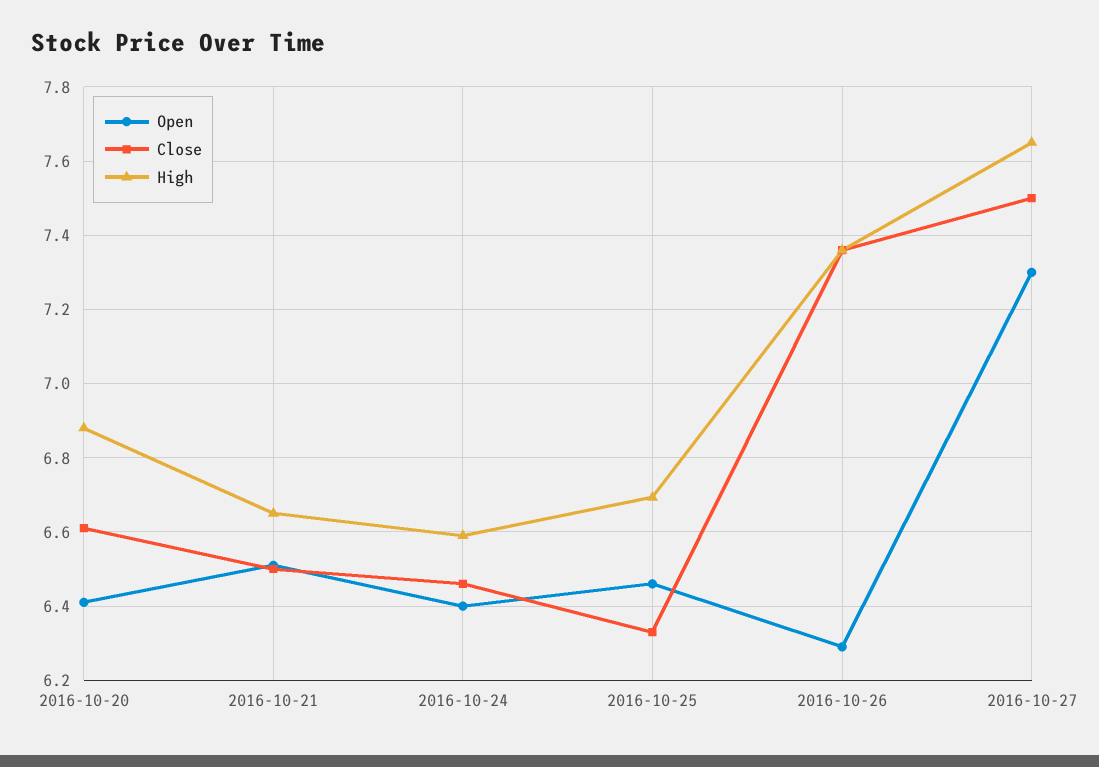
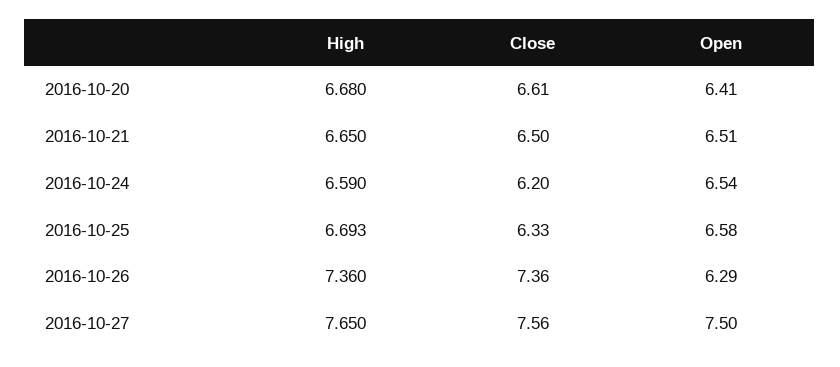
High, 2016-10-20: 6.88 -> 6.68
Open, 2016-10-24: 6.4 -> 6.54
Close, 2016-10-24: 6.46 -> 6.2
Open, 2016-10-25: 6.46 -> 6.58
Open, 2016-10-27: 7.3 -> 7.5
Close, 2016-10-27: 7.5 -> 7.56

